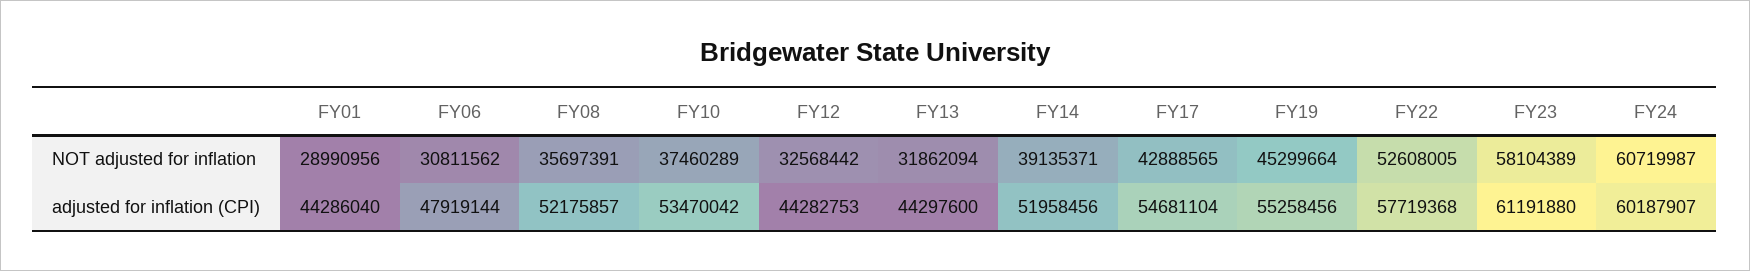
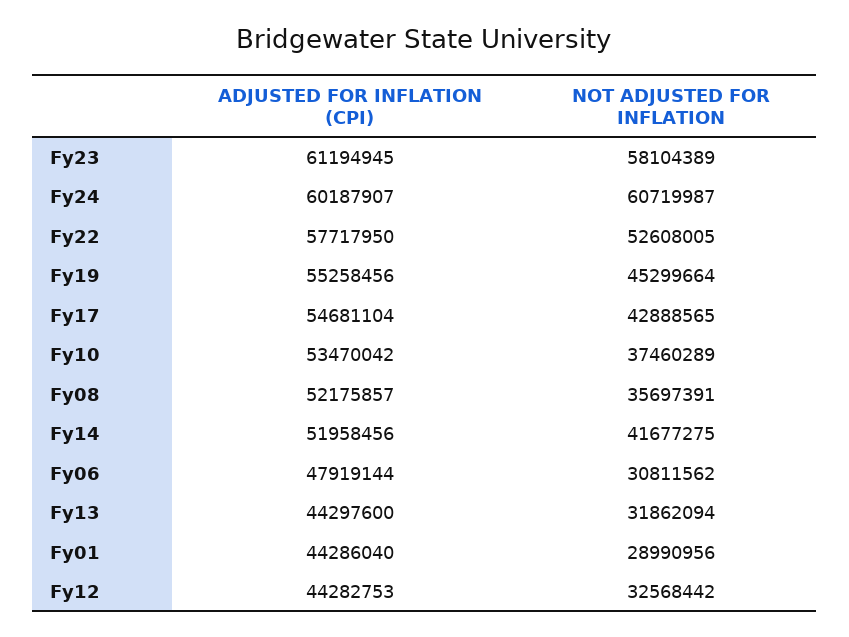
FY14, NOT adjusted for inflation: 39135371 -> 41677275
FY22, adjusted for inflation (CPI): 57719368 -> 57717950
FY23, adjusted for inflation (CPI): 61191880 -> 61194945

